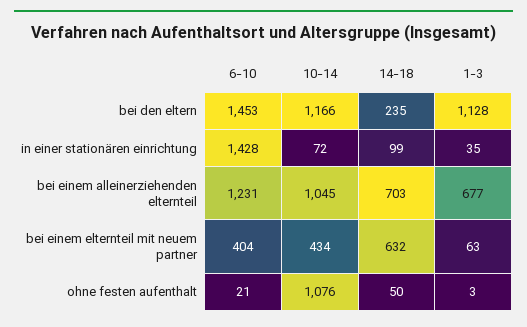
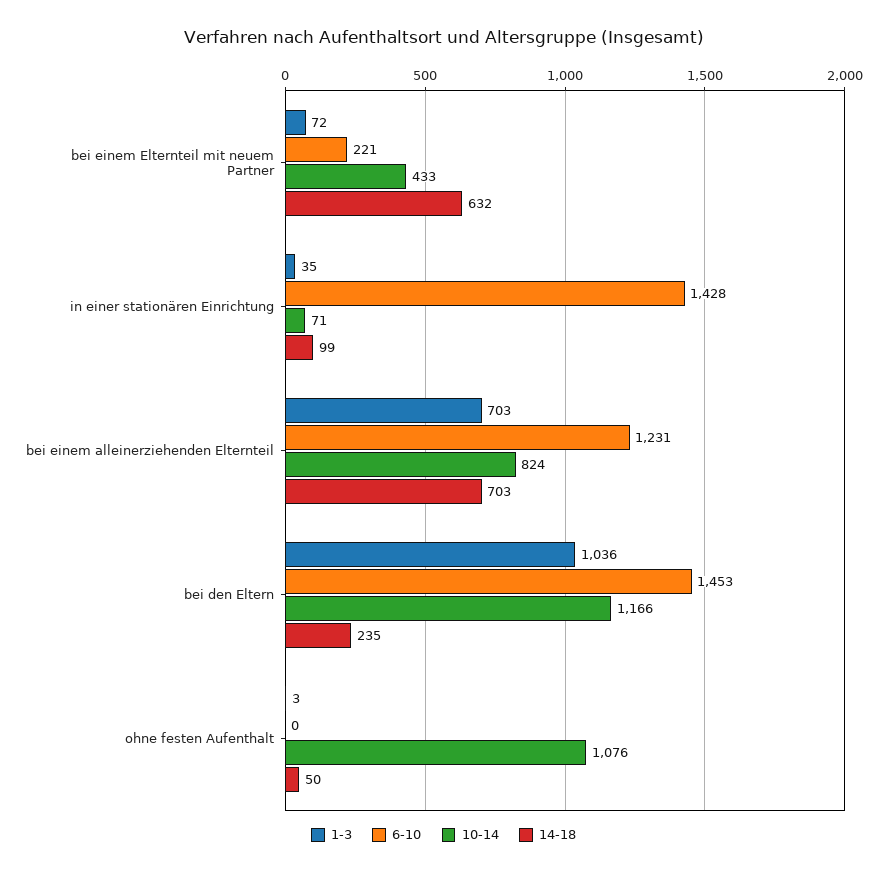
1-3, bei den eltern: 1128 -> 1036
10-14, in einer stationären einrichtung: 72 -> 71
10-14, bei einem alleinerziehenden elternteil: 1045 -> 824
1-3, bei einem alleinerziehenden elternteil: 677 -> 703
6-10, bei einem elternteil mit neuem partner: 404 -> 221
10-14, bei einem elternteil mit neuem partner: 434 -> 433
1-3, bei einem elternteil mit neuem partner: 63 -> 72
6-10, ohne festen aufenthalt: 21 -> 0

